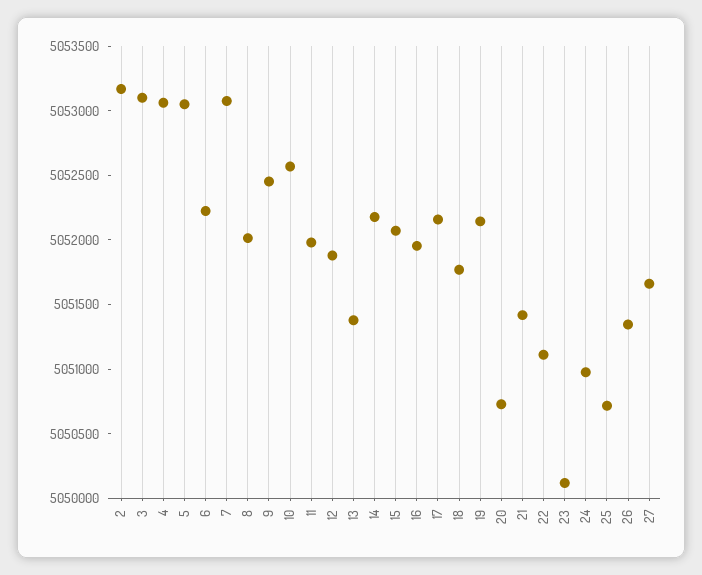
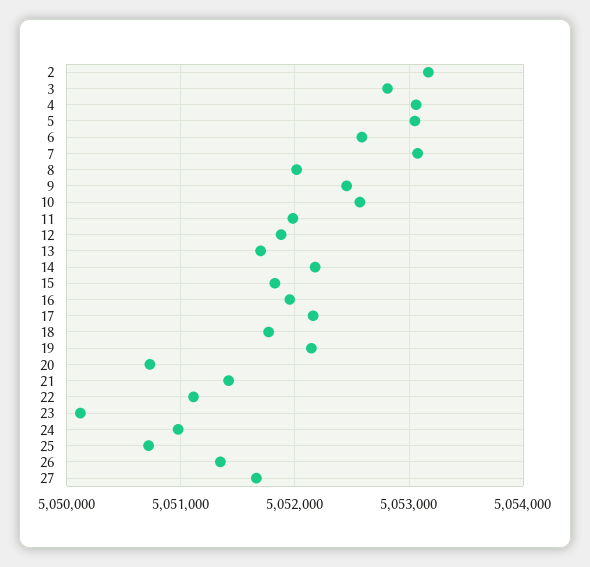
3: 5053100 -> 5052800
6: 5052200 -> 5052600
13: 5051400 -> 5051700
15: 5052100 -> 5051800

